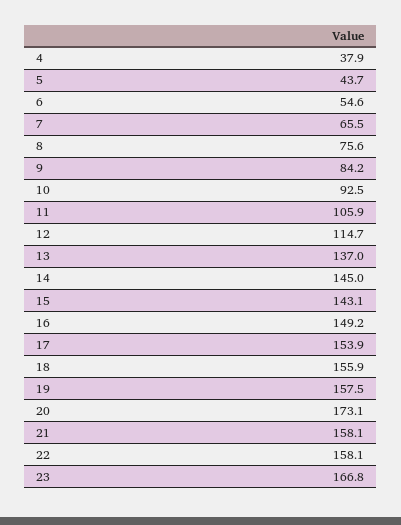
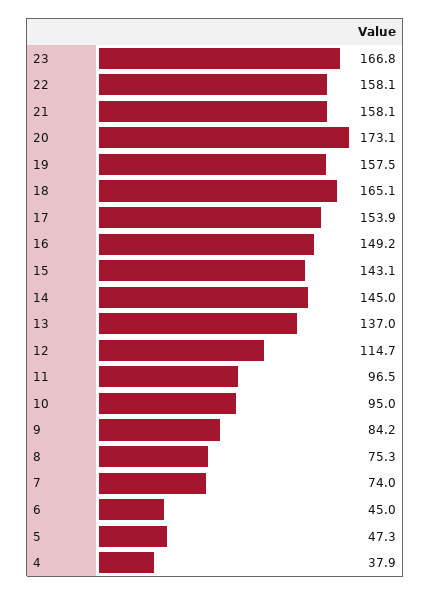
5: 43.7 -> 47.3
6: 54.6 -> 45
7: 65.5 -> 74
8: 75.6 -> 75.3
10: 92.5 -> 95
11: 105.9 -> 96.5
18: 155.9 -> 165.1

